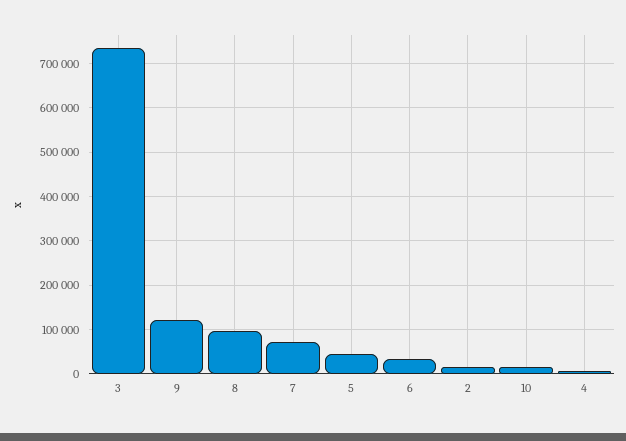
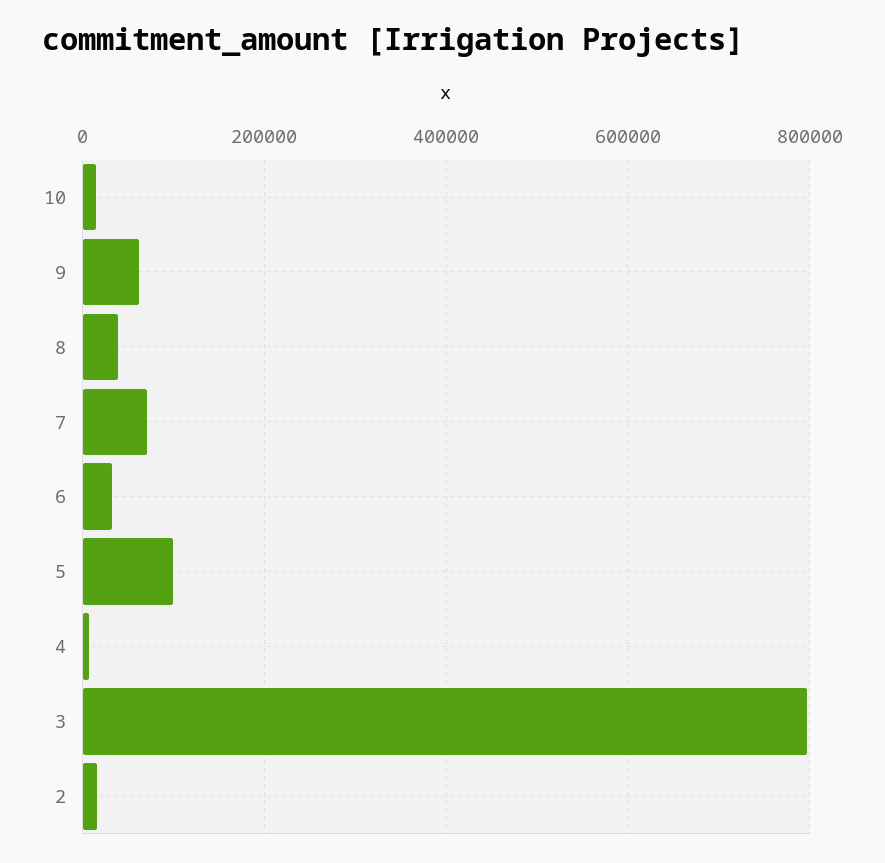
3: 740000 -> 800000
9: 120000 -> 60000
8: 100000 -> 40000
5: 40000 -> 100000

